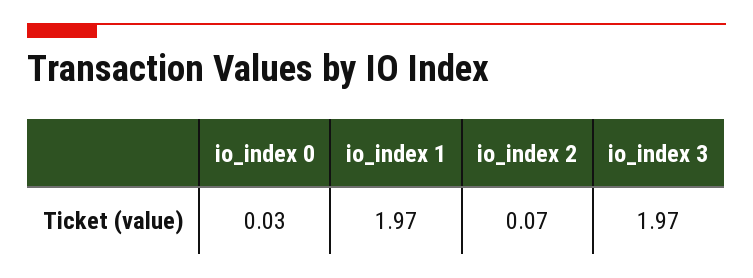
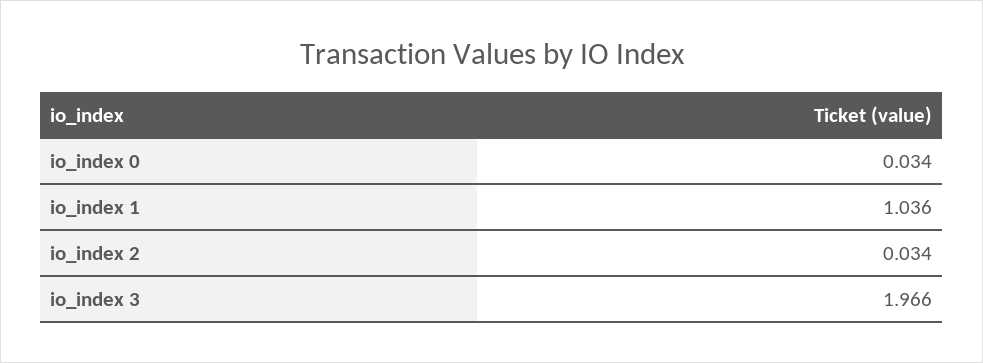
io_index 1: 1.97 -> 1.036
io_index 2: 0.07 -> 0.034

